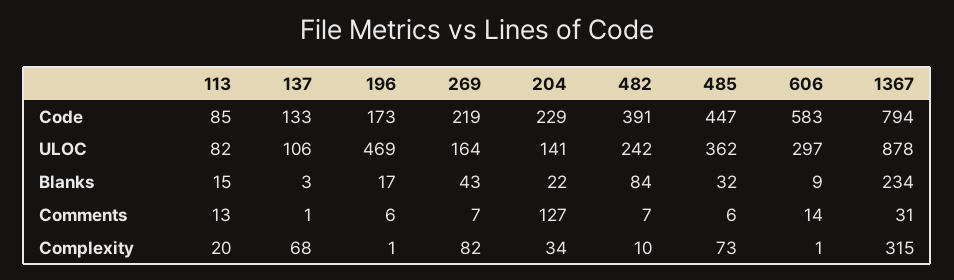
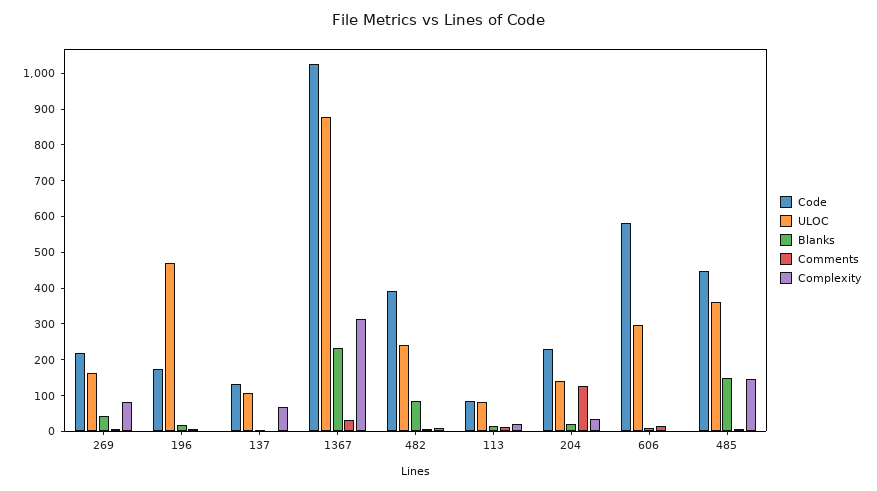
Code, 1367: 794 -> 1025
Blanks, 485: 32 -> 150
Complexity, 485: 73 -> 150

